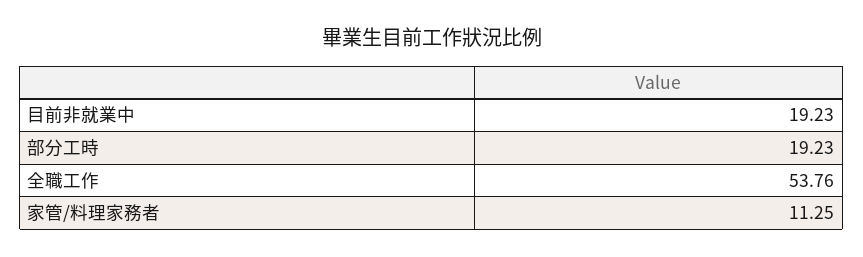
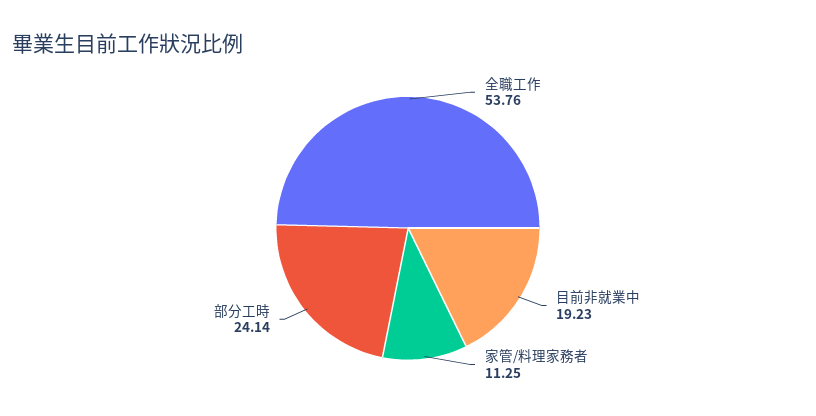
部分工時: 19.23 -> 24.14

